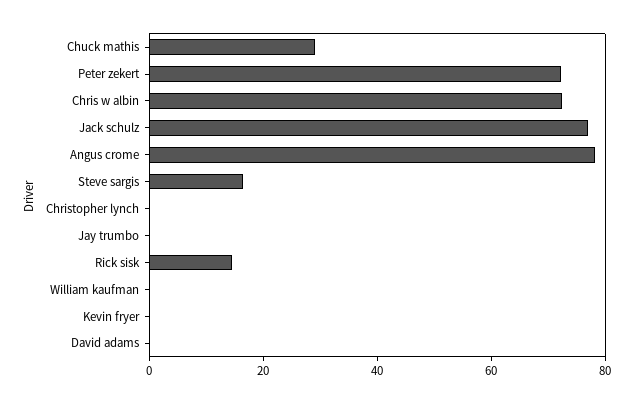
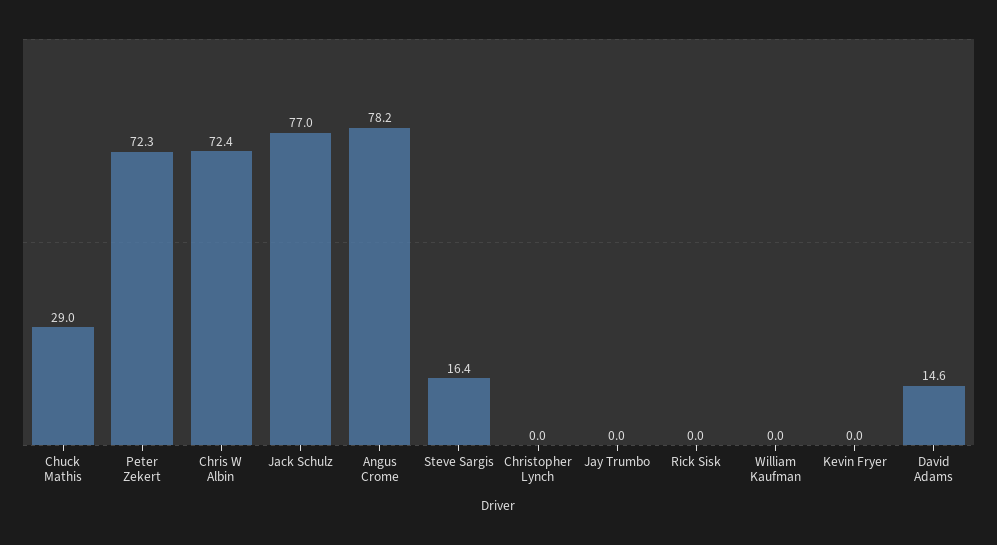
Rick sisk: 15 -> 0
David adams: 0 -> 14.6

